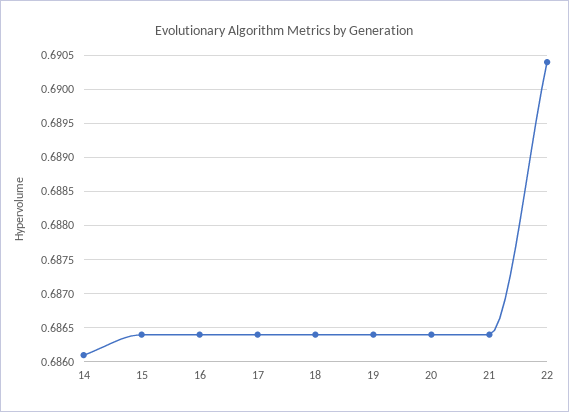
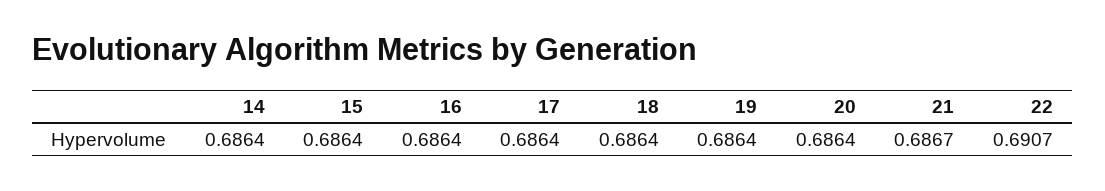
14: 0.6861 -> 0.6864
21: 0.6864 -> 0.6867
22: 0.6904 -> 0.6907

